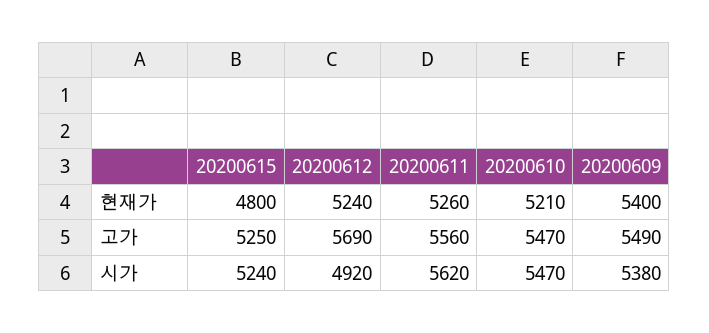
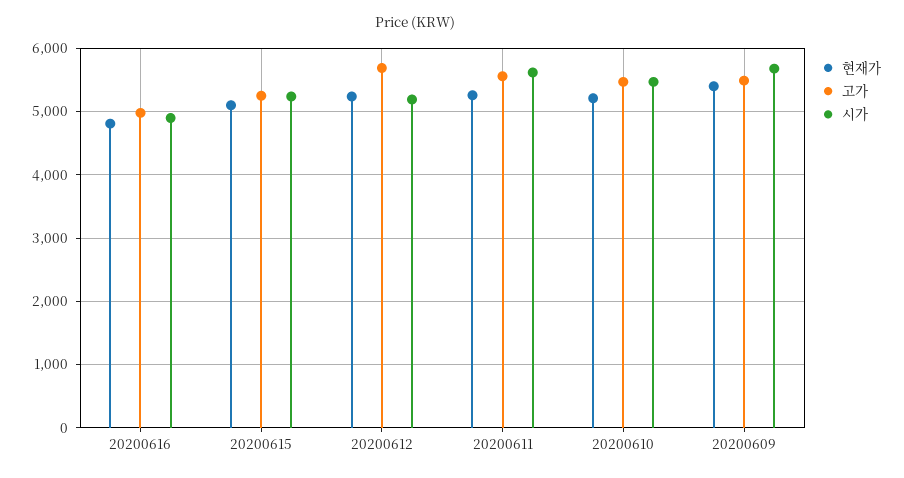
현재가, 20200615: 4800 -> 5100
시가, 20200612: 4920 -> 5200
시가, 20200609: 5380 -> 5700
현재가, 20200616: none -> 4800
고가, 20200616: none -> 5000
시가, 20200616: none -> 4900

